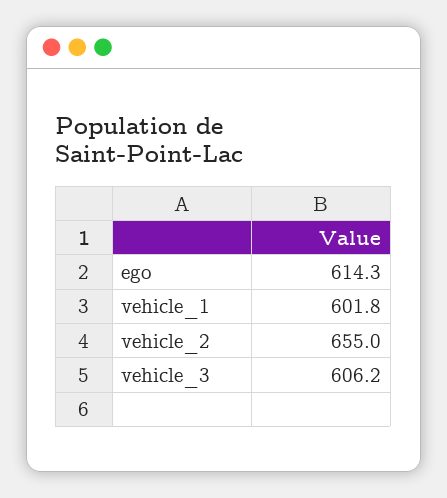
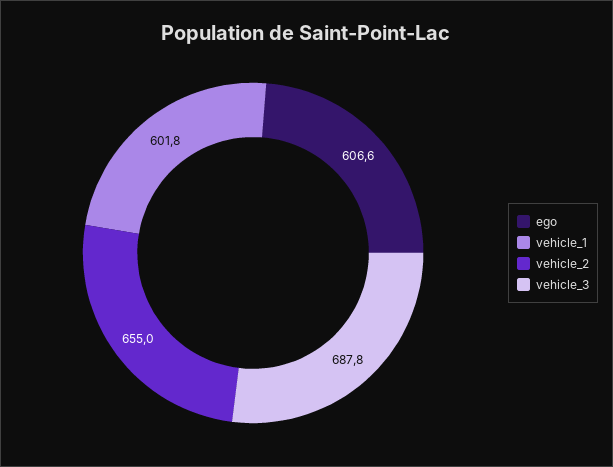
ego: 614.3 -> 606.6
vehicle_3: 606.2 -> 687.8

